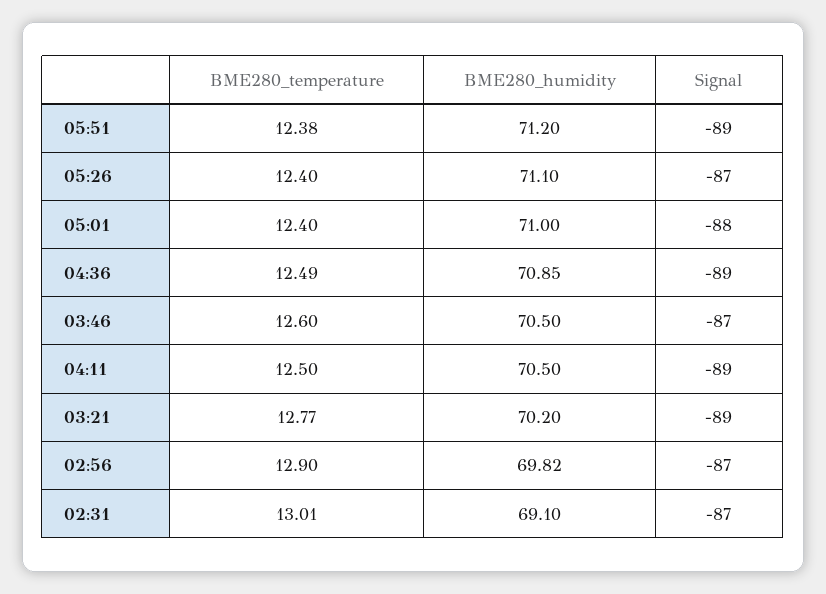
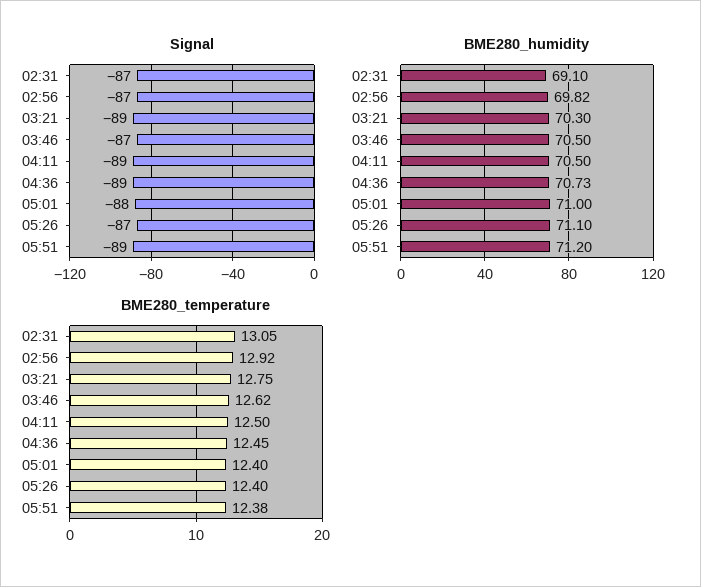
BME280_temperature, 04:36: 12.49 -> 12.45
BME280_humidity, 04:36: 70.85 -> 70.73
BME280_temperature, 03:46: 12.6 -> 12.62
BME280_temperature, 03:21: 12.77 -> 12.75
BME280_humidity, 03:21: 70.2 -> 70.3
BME280_temperature, 02:56: 12.9 -> 12.92
BME280_temperature, 02:31: 13.01 -> 13.05

